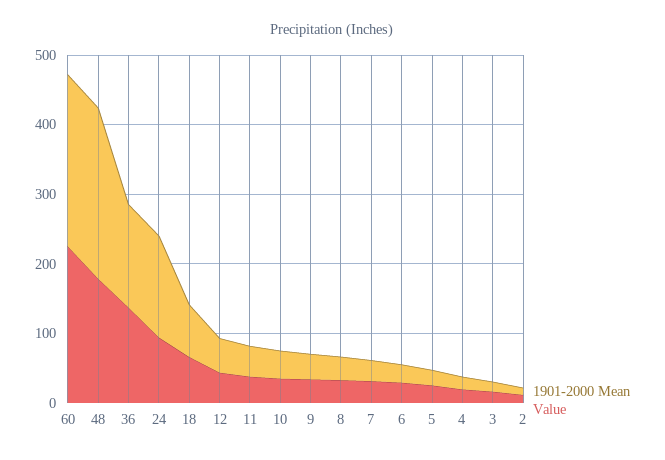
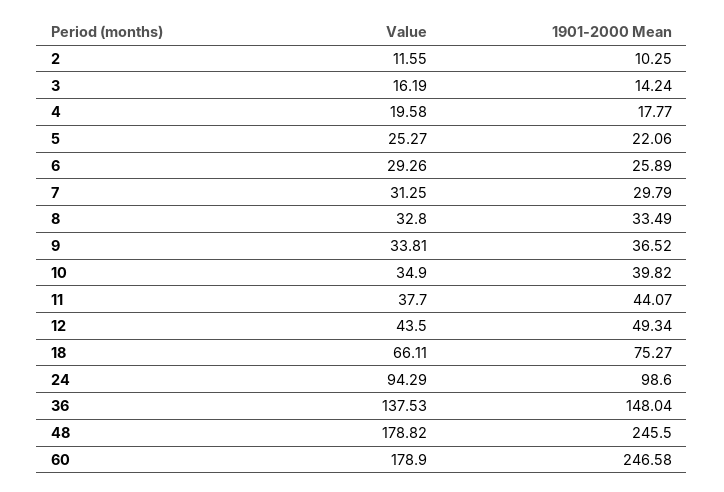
Value, 60: 220 -> 178.9
1901-2000 Mean, 24: 140 -> 98.6

